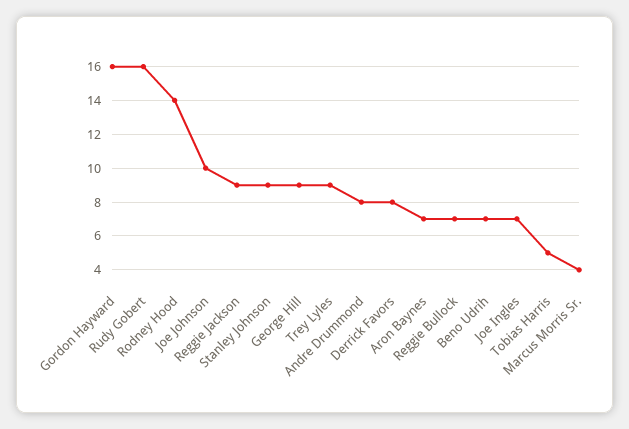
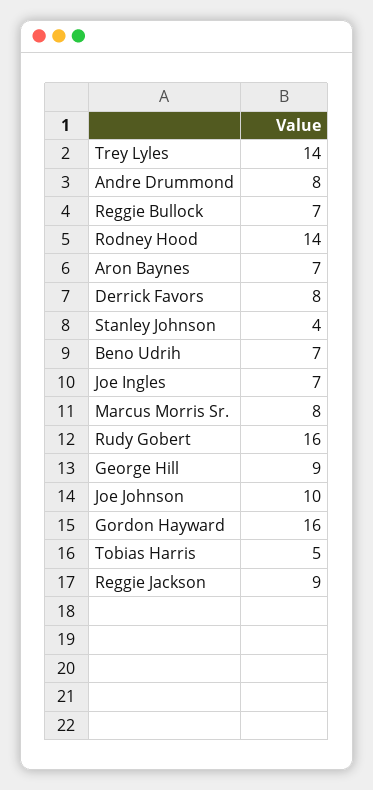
Stanley Johnson: 9 -> 4
Trey Lyles: 9 -> 14
Marcus Morris Sr.: 4 -> 8

